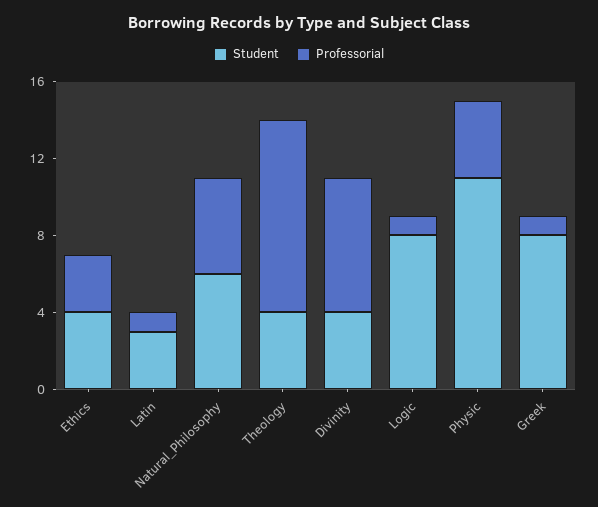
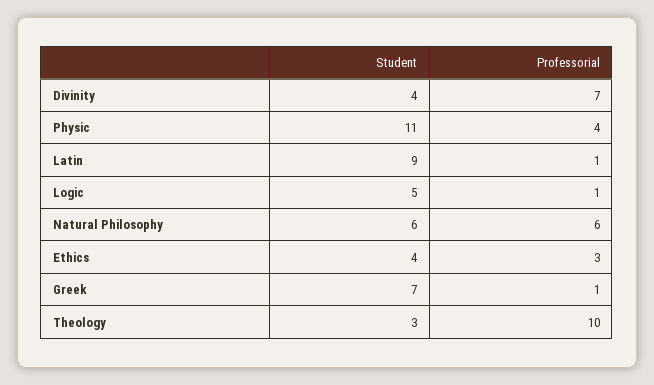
Student, Latin: 3 -> 9
Professorial, Natural_Philosophy: 5 -> 6
Student, Theology: 4 -> 3
Student, Logic: 8 -> 5
Student, Greek: 8 -> 7

